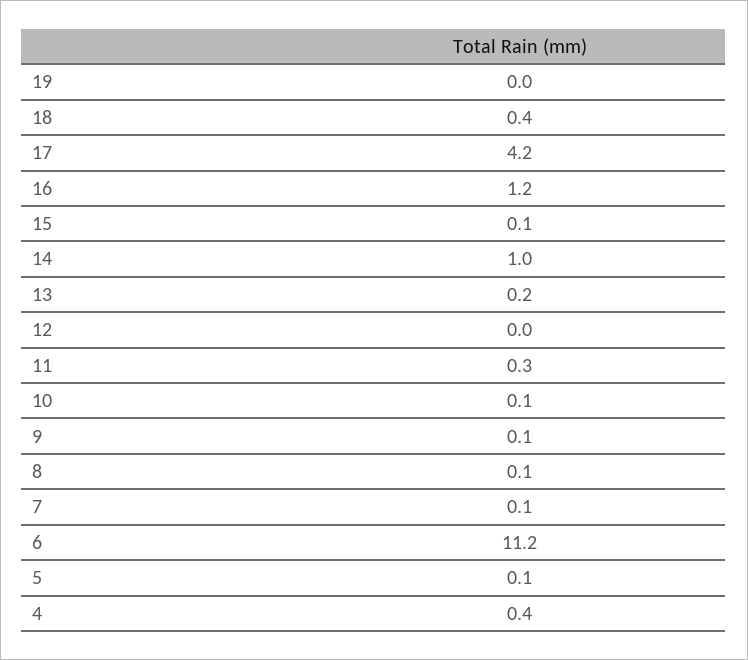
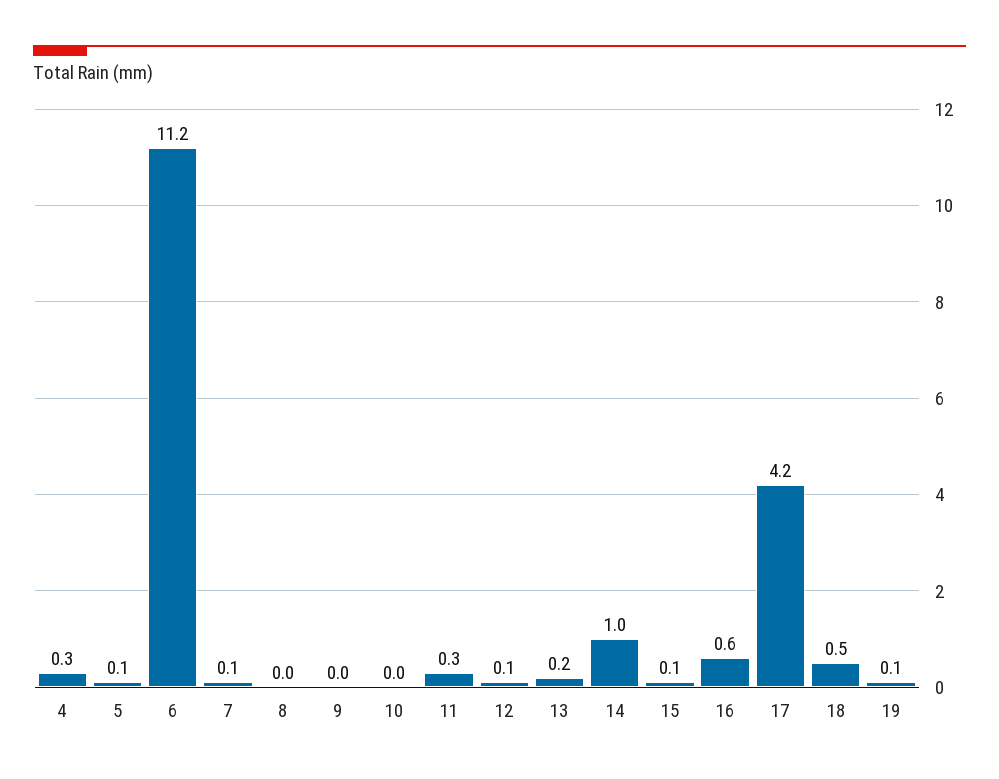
19: 0 -> 0.1
18: 0.4 -> 0.5
16: 1.2 -> 0.6
12: 0 -> 0.1
10: 0.1 -> 0
9: 0.1 -> 0
8: 0.1 -> 0
4: 0.4 -> 0.3

